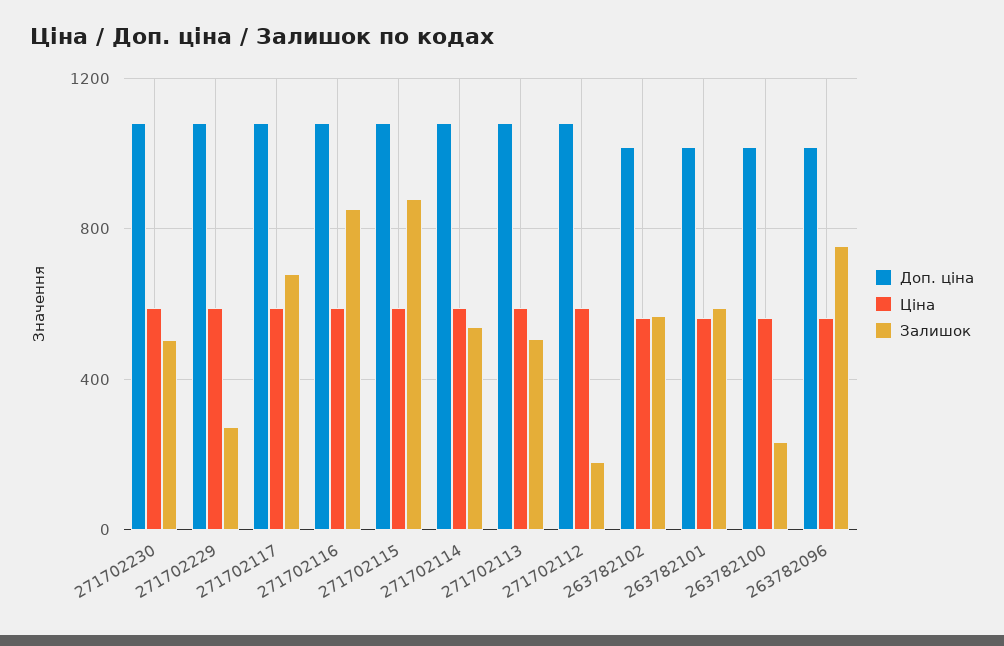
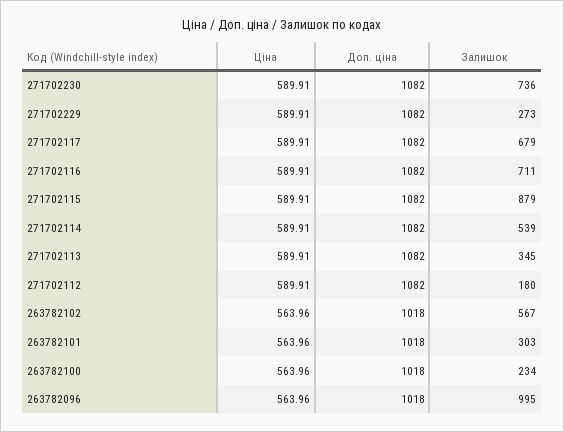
Залишок, 271702230: 500 -> 736
Залишок, 271702116: 850 -> 711
Залишок, 271702113: 500 -> 345
Залишок, 263782101: 600 -> 303
Залишок, 263782096: 750 -> 995

